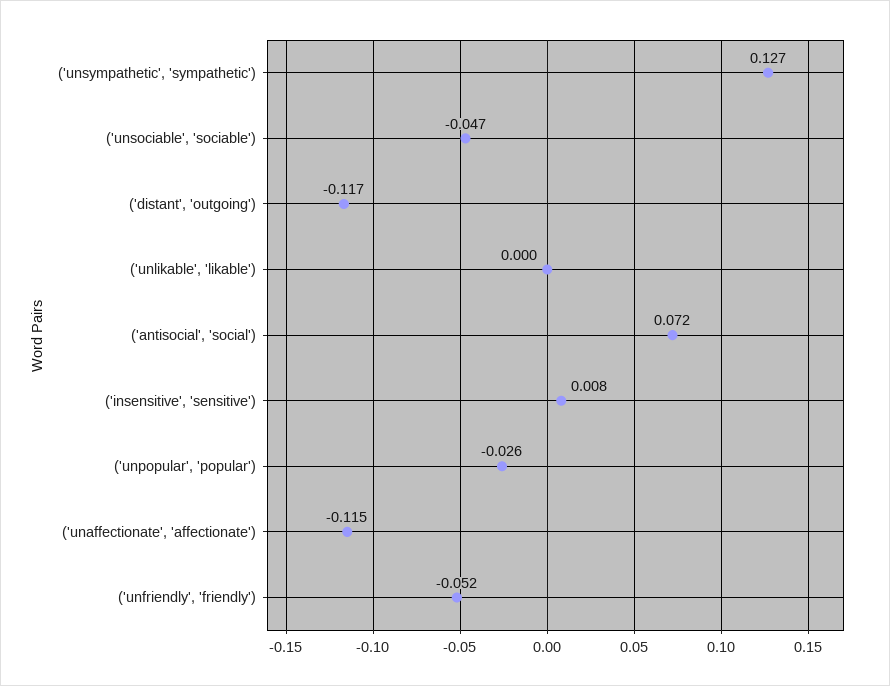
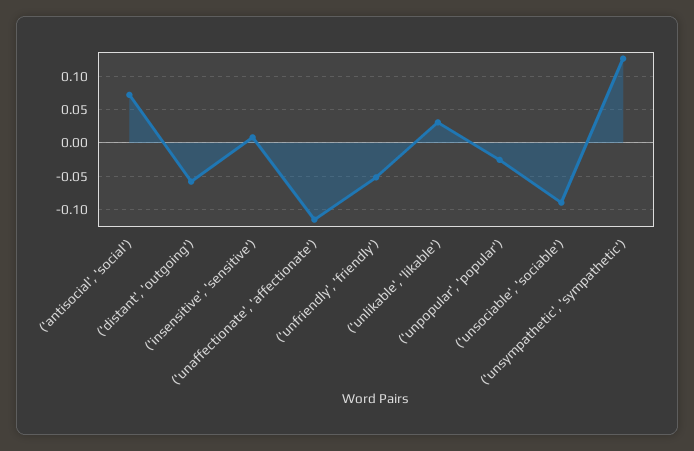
('unsociable', 'sociable'): -0.047 -> -0.09
('distant', 'outgoing'): -0.117 -> -0.06
('unlikable', 'likable'): 0 -> 0.03

